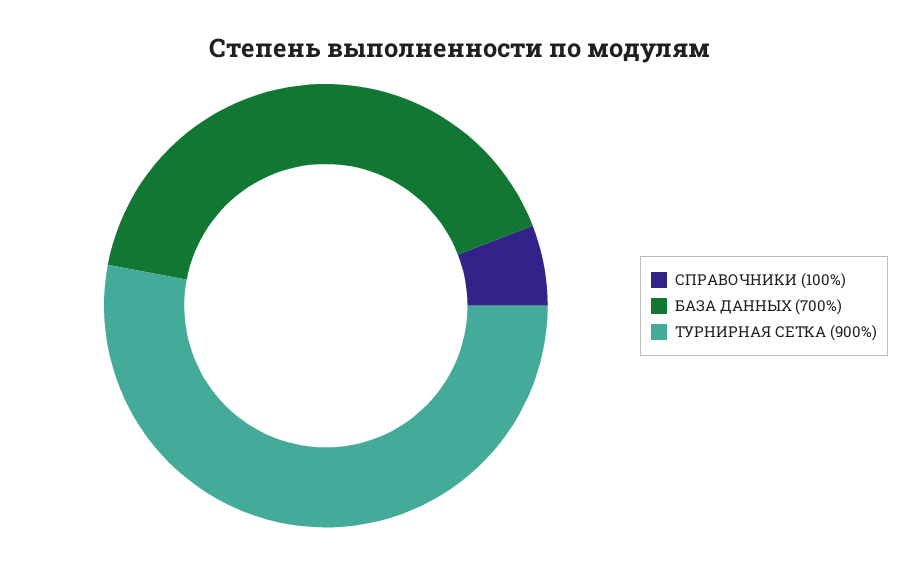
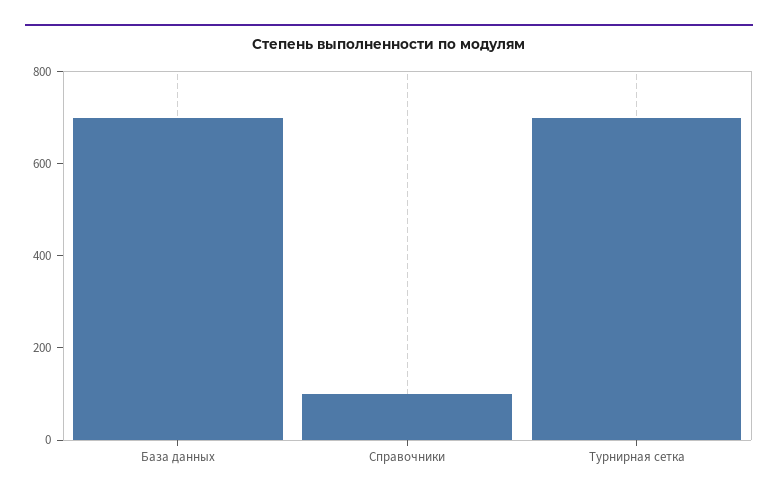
ТУРНИРНАЯ СЕТКА: 900 -> 700

